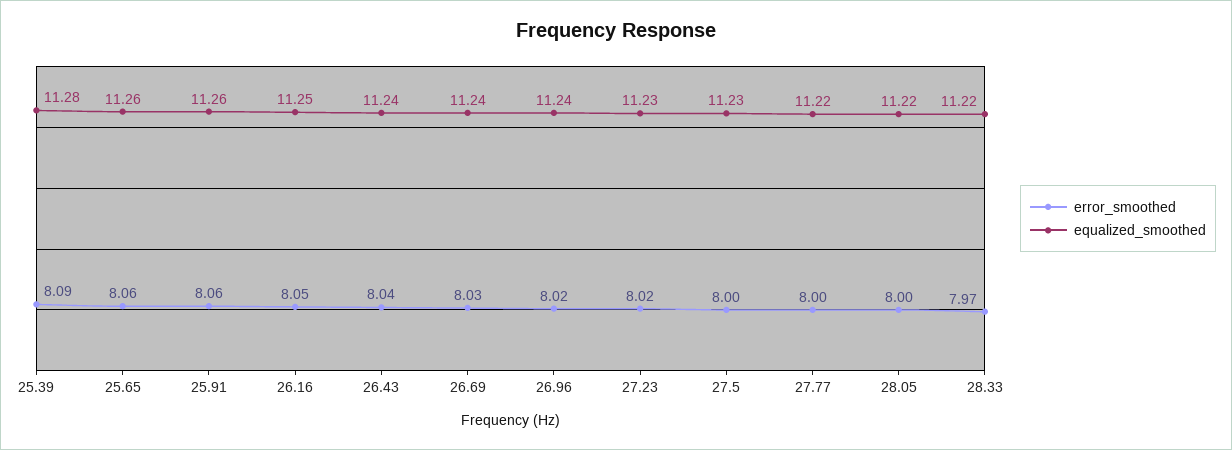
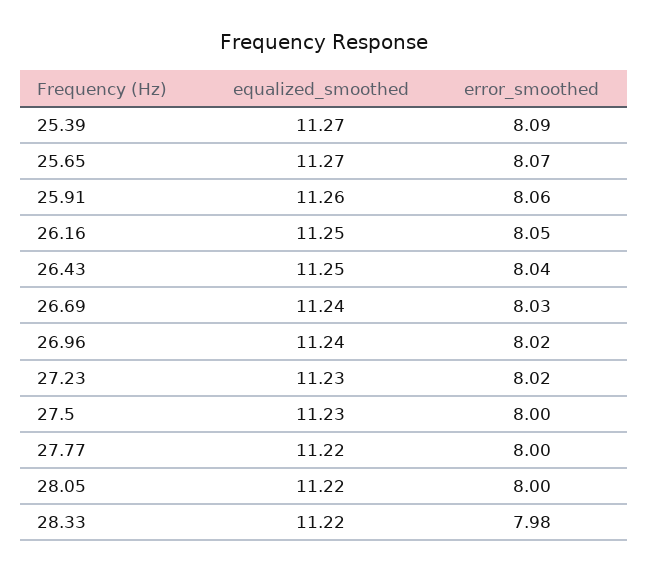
equalized_smoothed, 25.39: 11.28 -> 11.27
error_smoothed, 25.65: 8.06 -> 8.07
equalized_smoothed, 25.65: 11.26 -> 11.27
equalized_smoothed, 26.43: 11.24 -> 11.25
error_smoothed, 28.33: 7.97 -> 7.98

